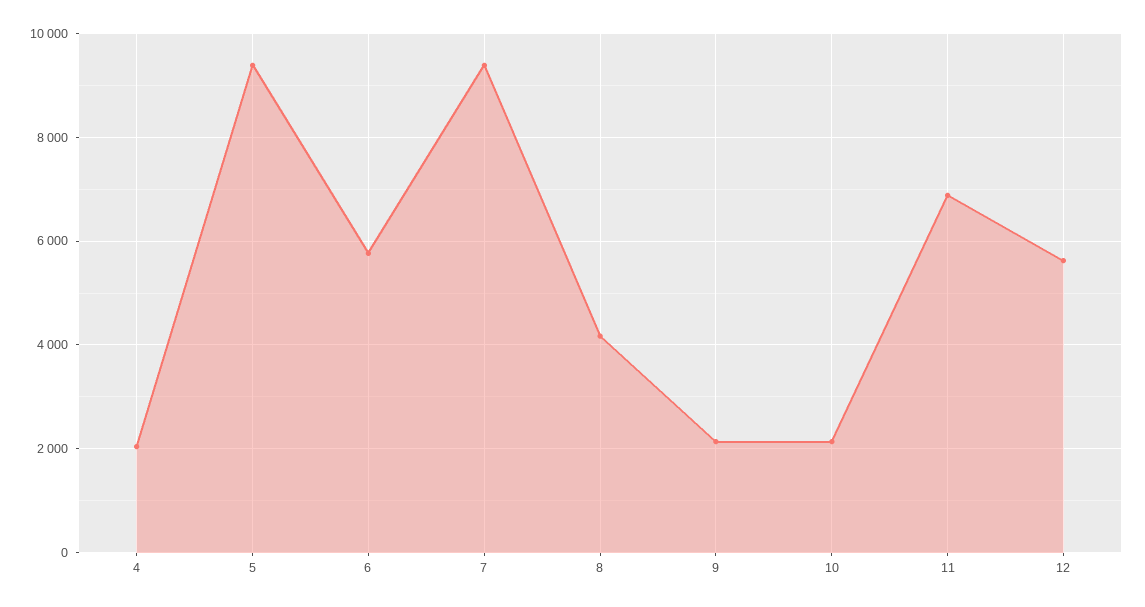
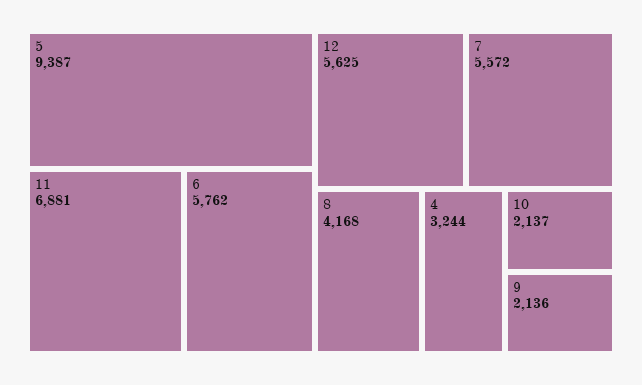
4: 2000 -> 3244
7: 9400 -> 5572

